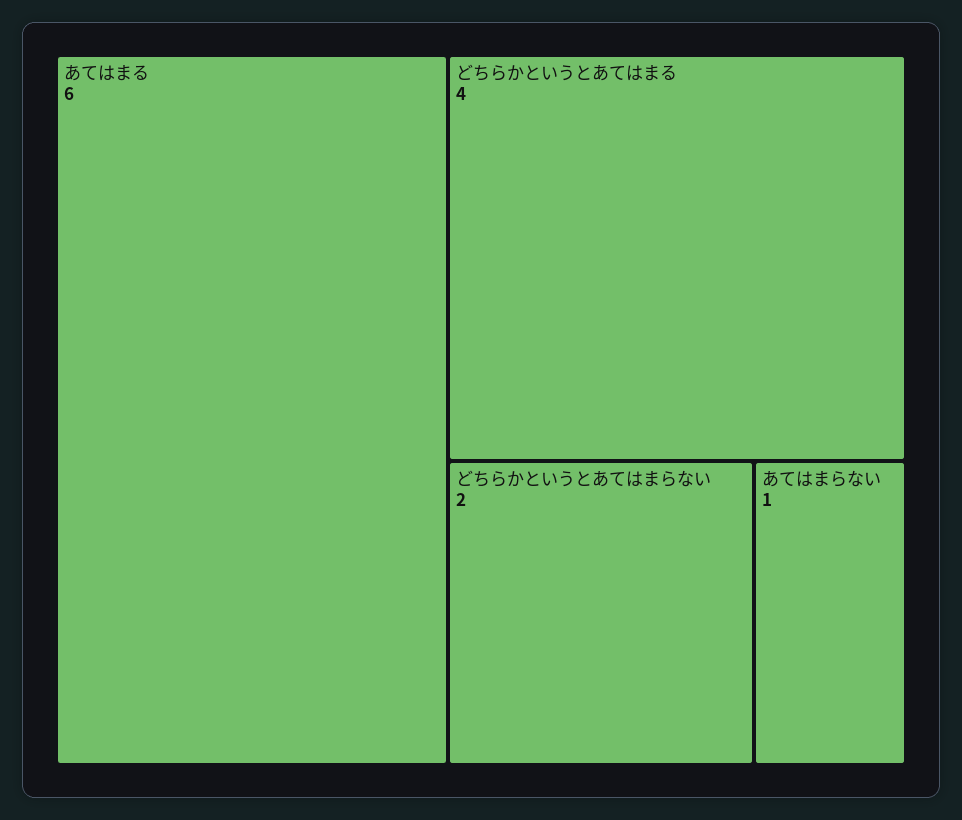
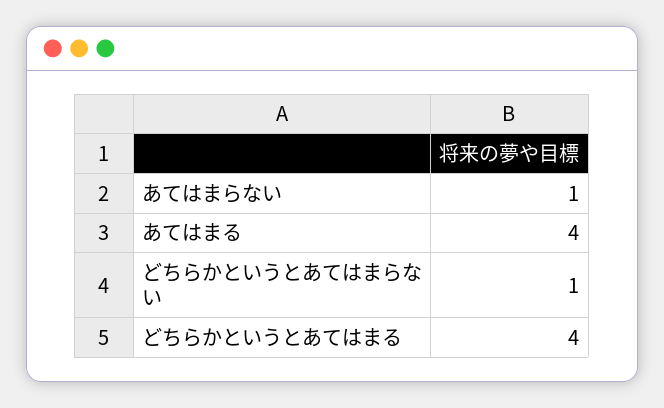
あてはまる: 6 -> 4
どちらかというとあてはまらない: 2 -> 1

